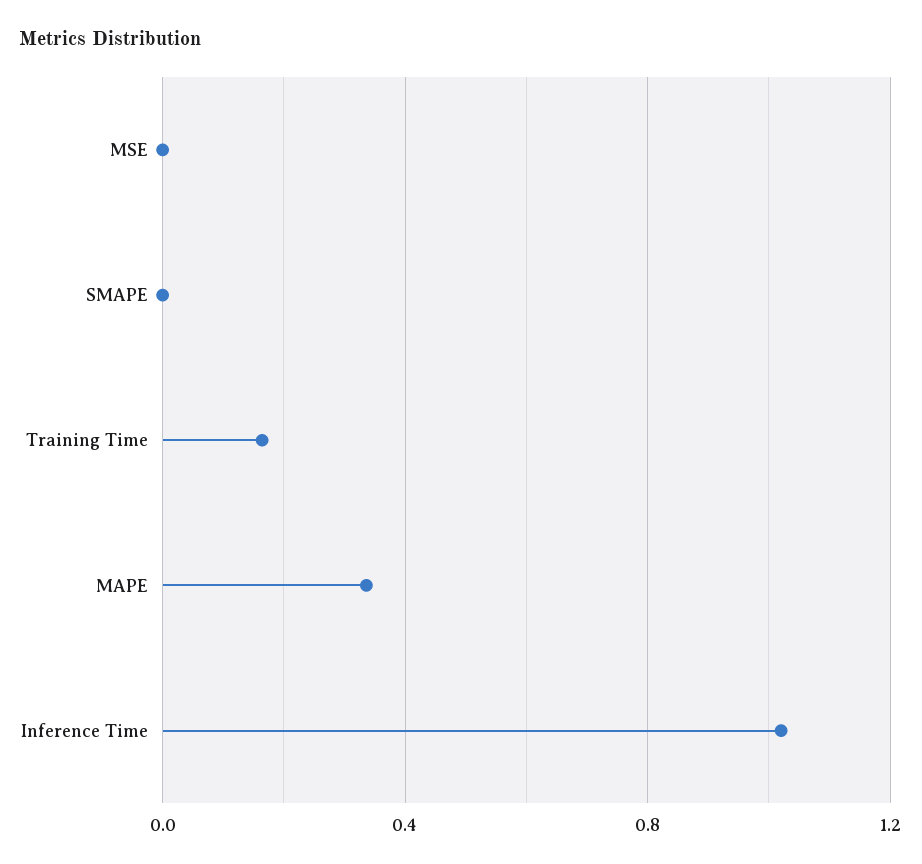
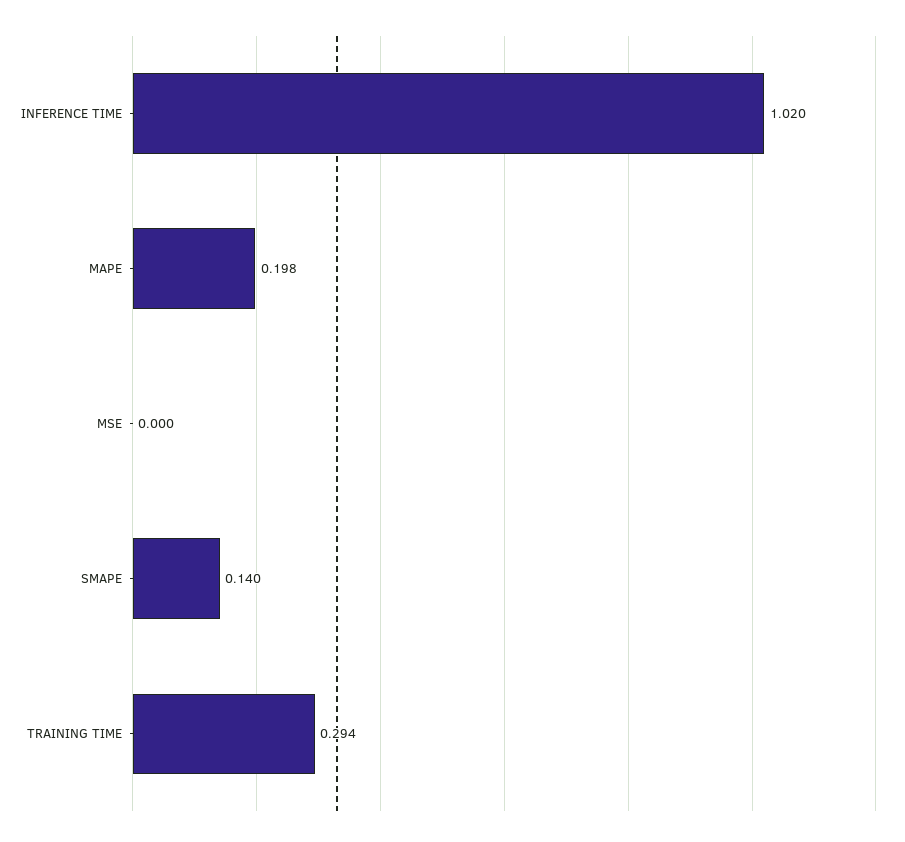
SMAPE: 0 -> 0.14
Training Time: 0.15 -> 0.294
MAPE: 0.35 -> 0.198

